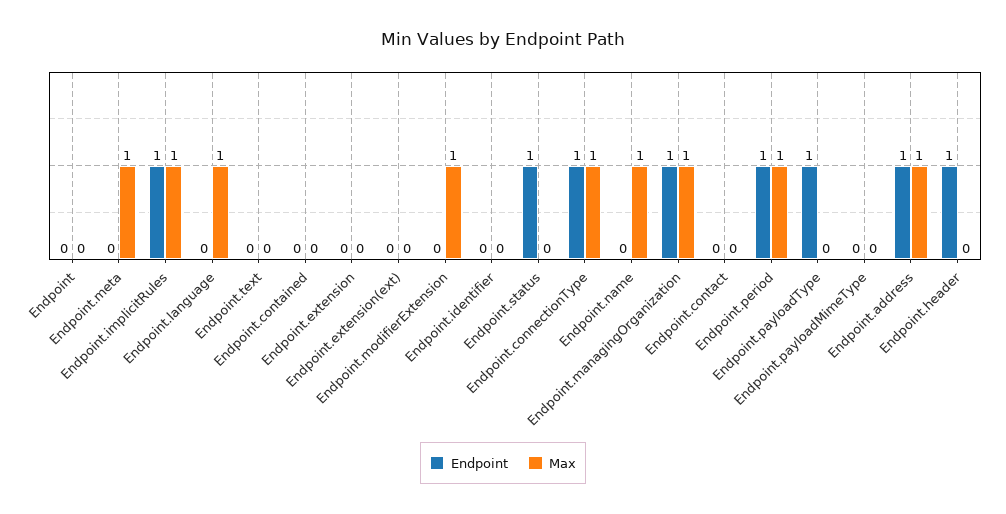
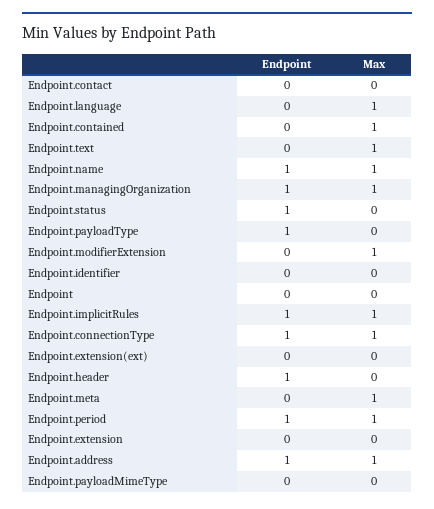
Max, Endpoint.text: 0 -> 1
Max, Endpoint.contained: 0 -> 1
Endpoint, Endpoint.name: 0 -> 1

